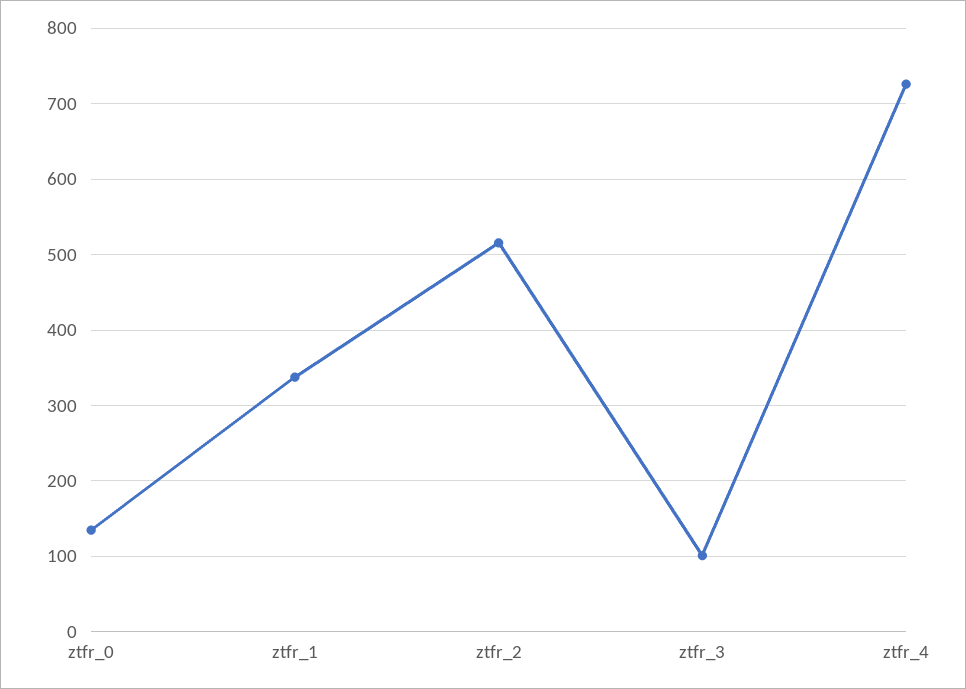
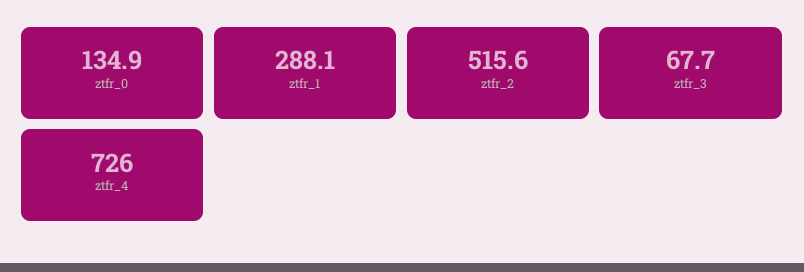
ztfr_1: 340 -> 288.1
ztfr_3: 100 -> 67.7

